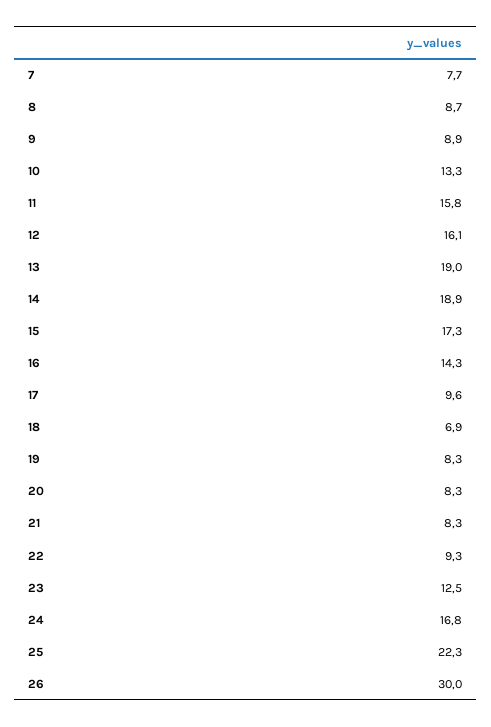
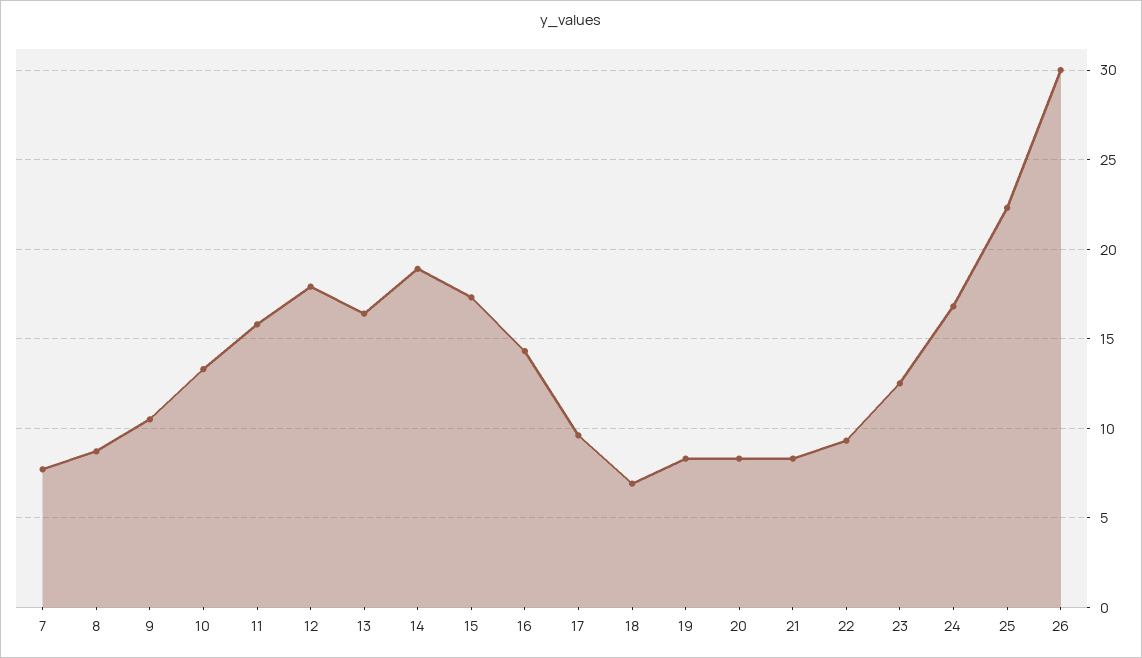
9: 8.9 -> 10.5
12: 16.1 -> 18
13: 19 -> 16.5

